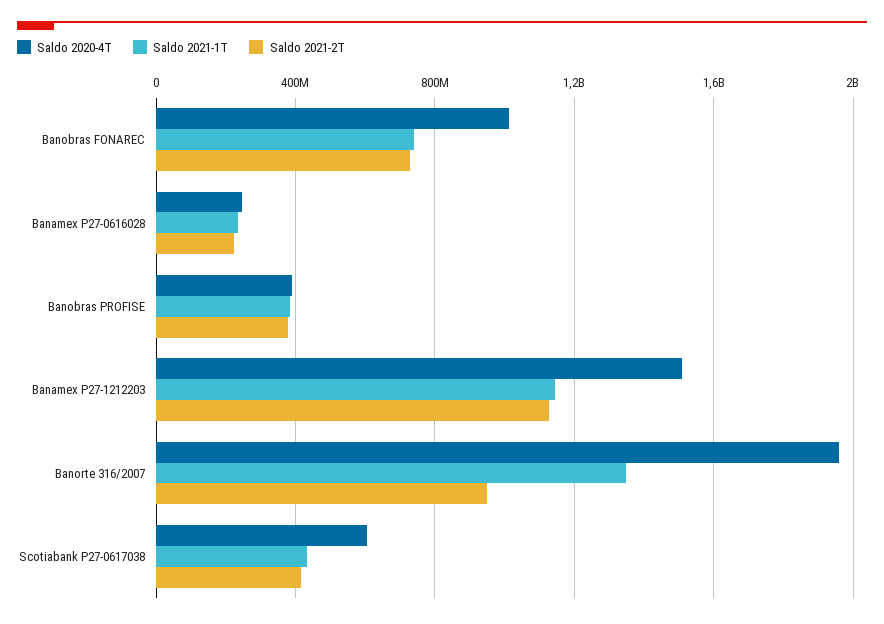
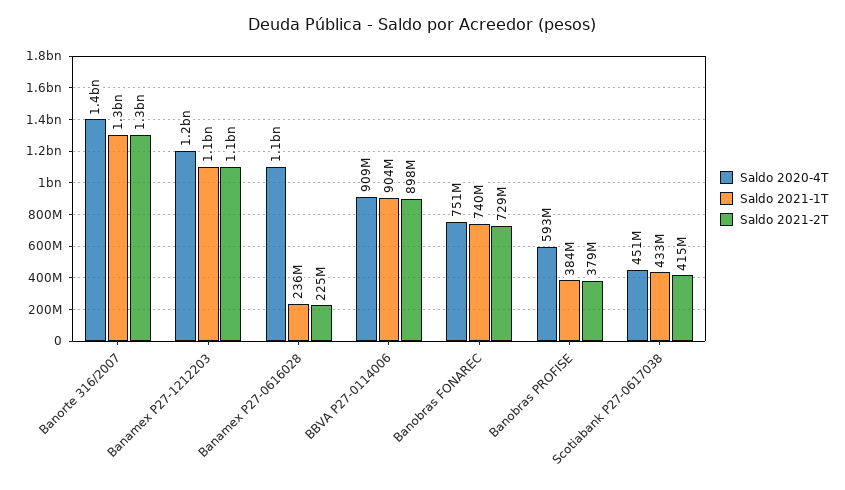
Saldo 2020-4T, Banobras FONAREC: 1000000000 -> 751000000
Saldo 2020-4T, Banamex P27-0616028: 250000000 -> 1100000000
Saldo 2020-4T, Banobras PROFISE: 400000000 -> 593000000
Saldo 2020-4T, Banamex P27-1212203: 1500000000 -> 1200000000
Saldo 2020-4T, Banorte 316/2007: 1950000000 -> 1400000000
Saldo 2021-2T, Banorte 316/2007: 950000000 -> 1300000000
Saldo 2020-4T, Scotiabank P27-0617038: 600000000 -> 451000000
Saldo 2020-4T, BBVA P27-0114006: none -> 909000000
Saldo 2021-1T, BBVA P27-0114006: none -> 904000000
Saldo 2021-2T, BBVA P27-0114006: none -> 898000000

